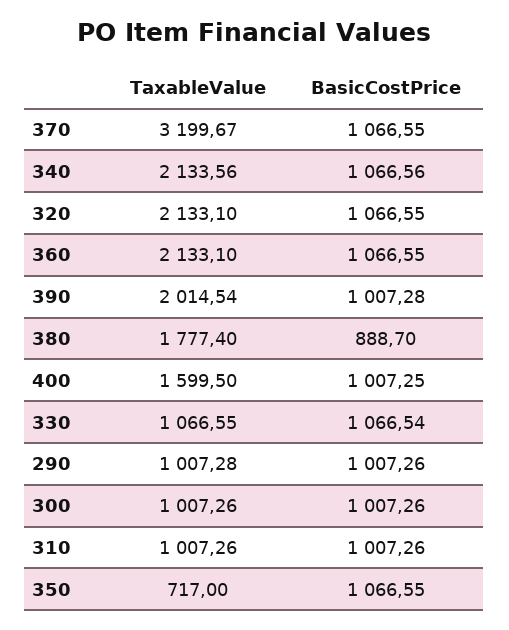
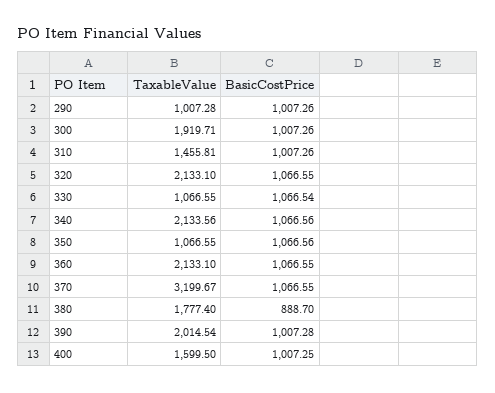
TaxableValue, 300: 1007.26 -> 1919.71
TaxableValue, 310: 1007.26 -> 1455.81
TaxableValue, 350: 717 -> 1066.55
BasicCostPrice, 350: 1066.55 -> 1066.56

